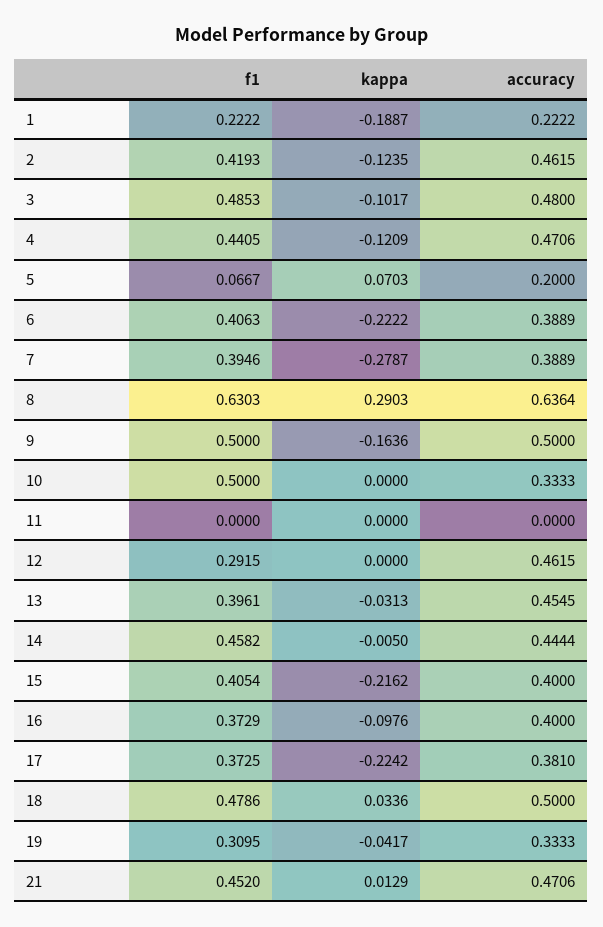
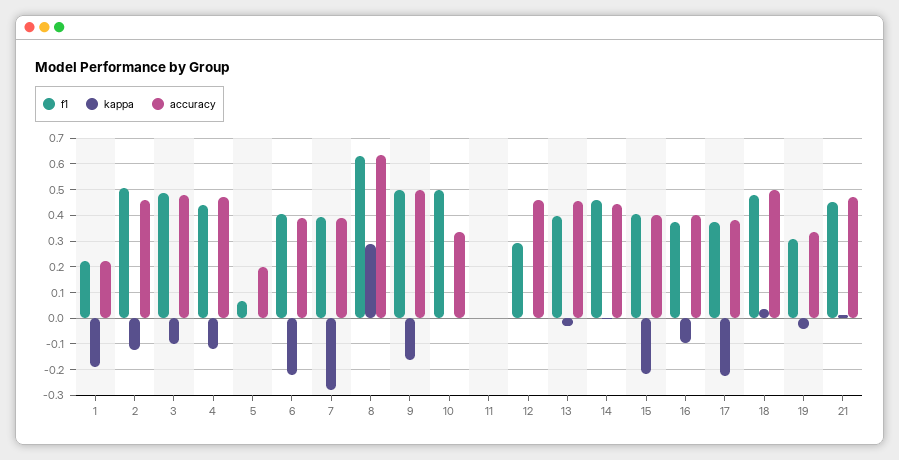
f1, 2: 0.4193 -> 0.5
kappa, 5: 0.0703 -> 0

